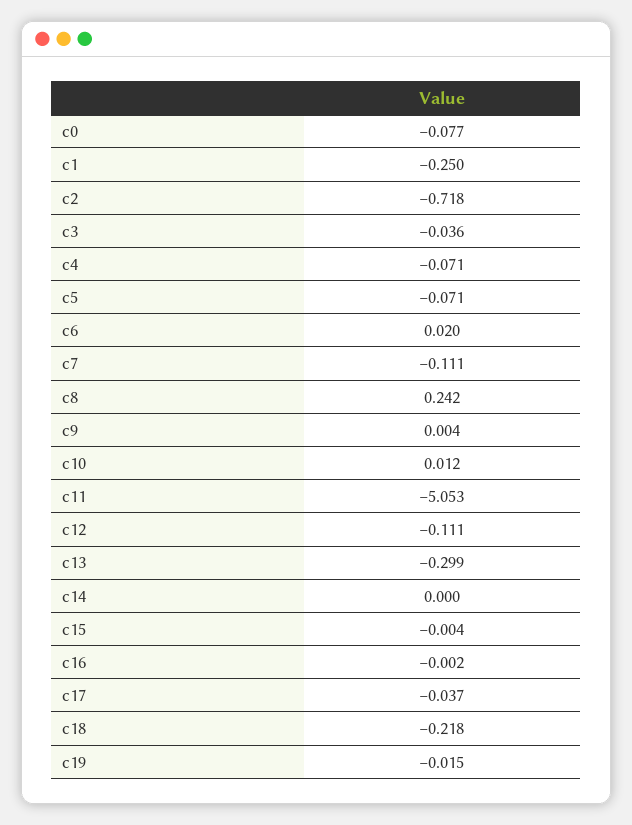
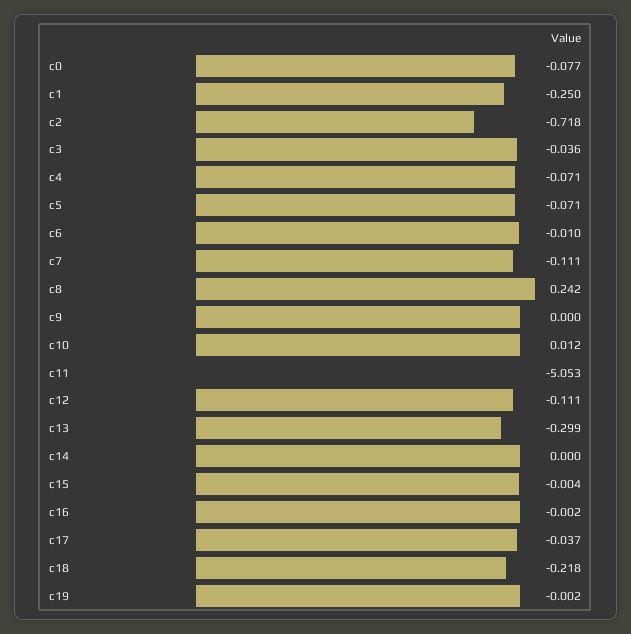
c6: 0.02 -> -0.01
c9: 0.004 -> 0
c19: -0.015 -> -0.002

